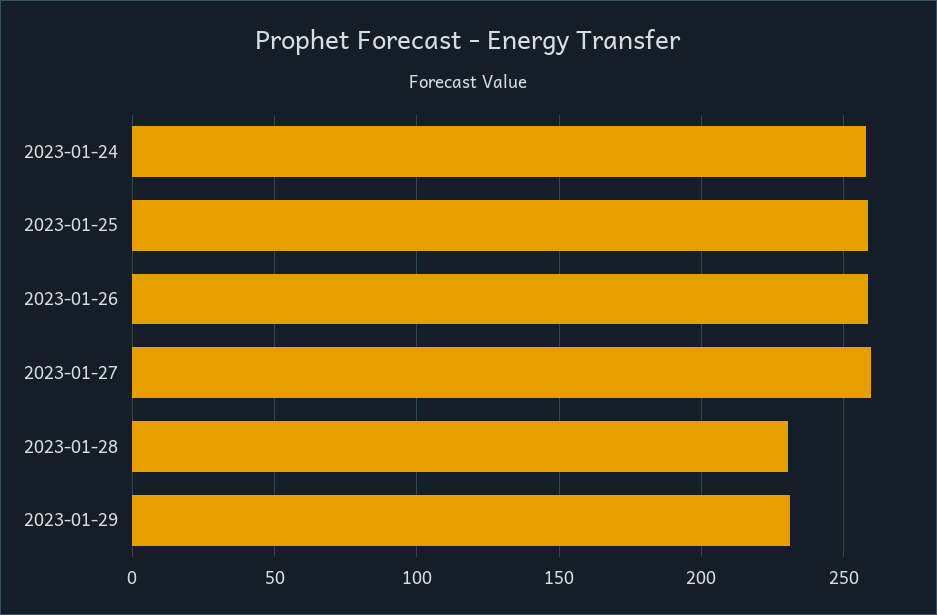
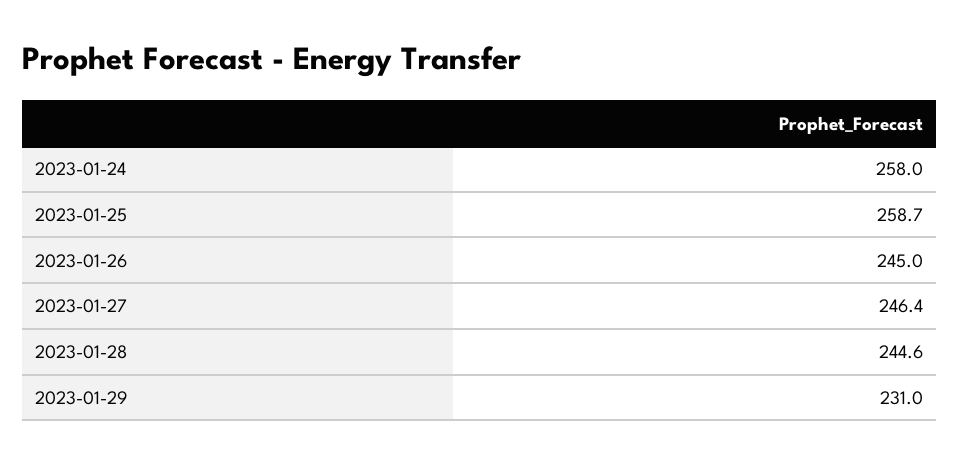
2023-01-26: 260 -> 245
2023-01-27: 260 -> 246.4
2023-01-28: 230 -> 244.6

